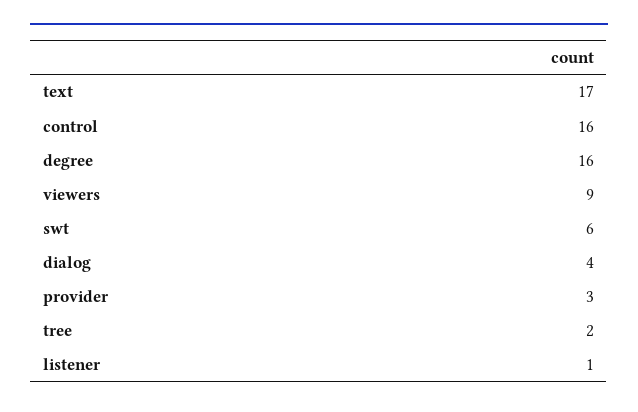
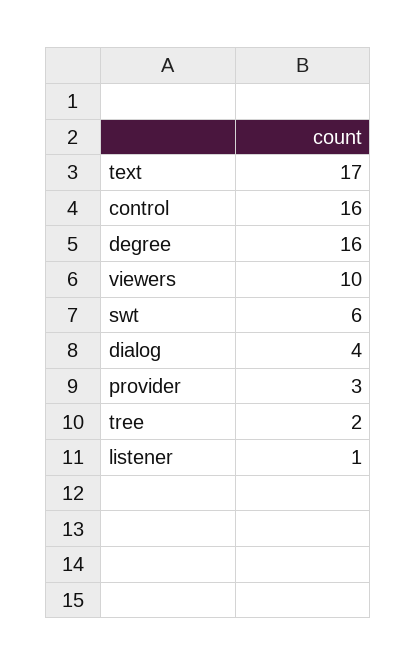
viewers: 9 -> 10

